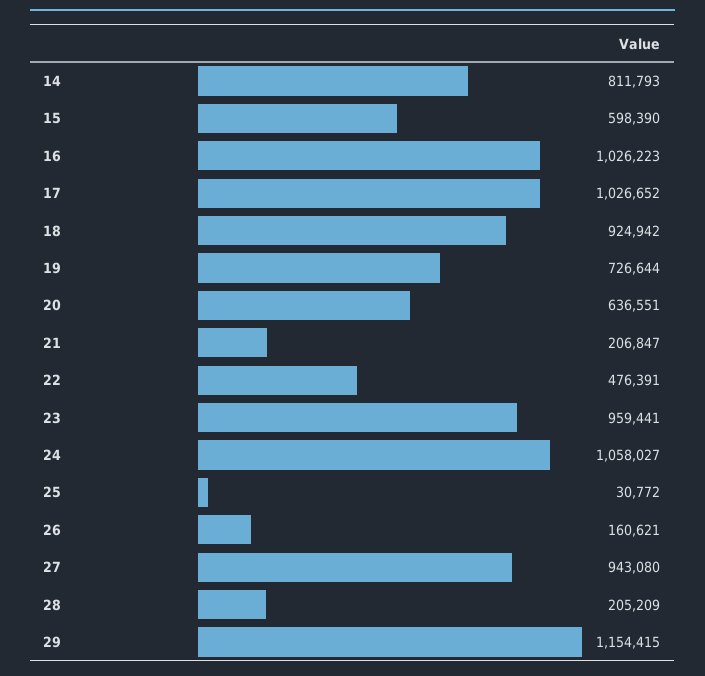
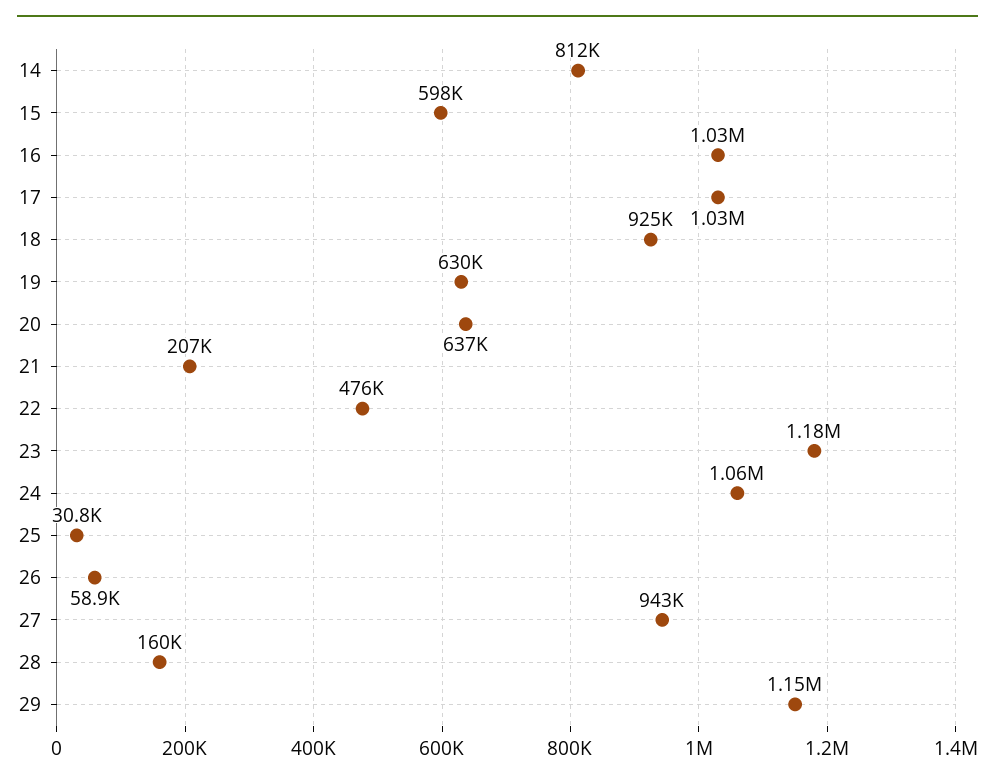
19: 726644 -> 630000
23: 959441 -> 1180000
26: 160621 -> 58900
28: 205209 -> 160000

